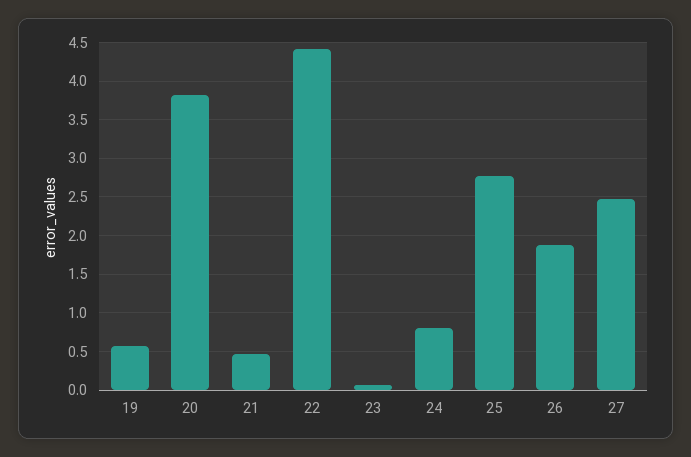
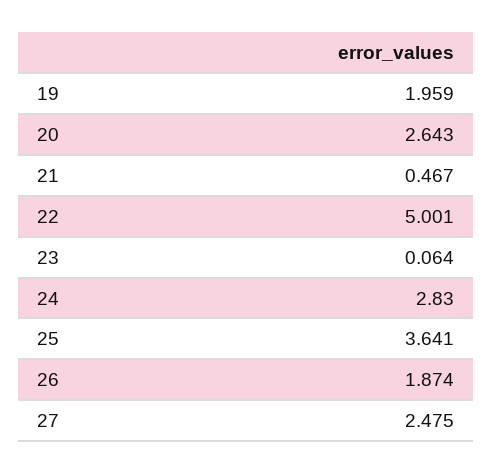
19: 0.6 -> 1.959
20: 3.8 -> 2.643
22: 4.4 -> 5.001
24: 0.8 -> 2.83
25: 2.8 -> 3.641

